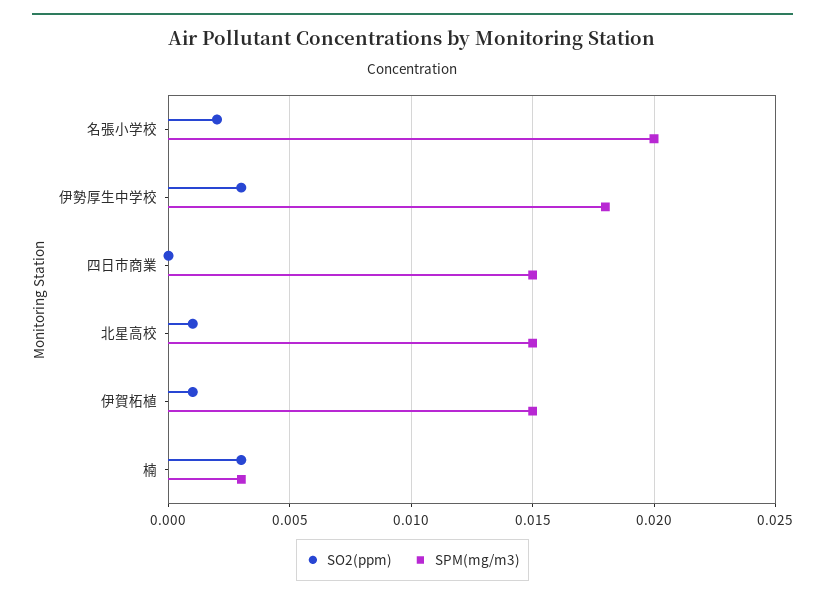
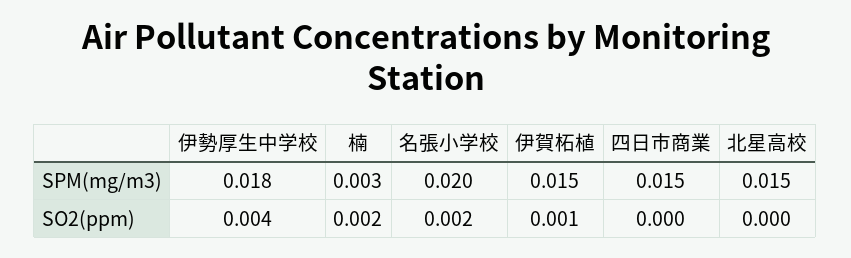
SO2(ppm), 伊勢厚生中学校: 0.003 -> 0.004
SO2(ppm), 北星高校: 0.001 -> 0
SO2(ppm), 楠: 0.003 -> 0.002

